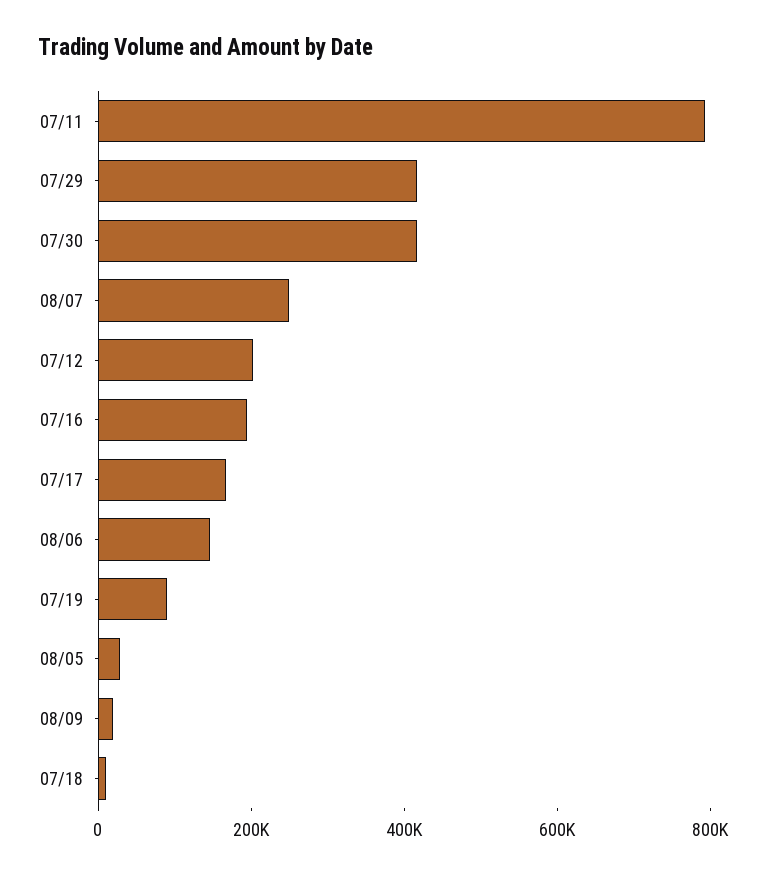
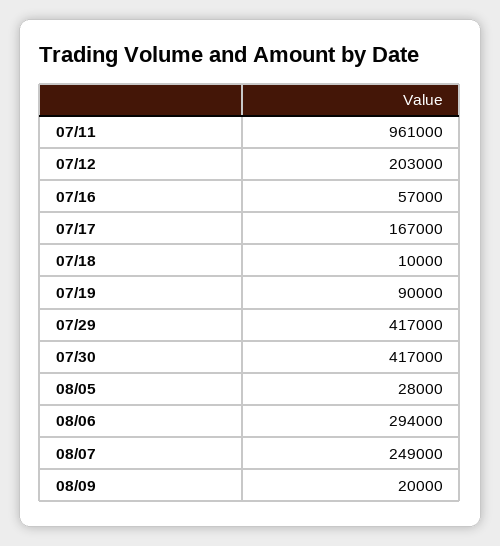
07/11: 800000 -> 961000
07/16: 200000 -> 57000
08/06: 150000 -> 294000

